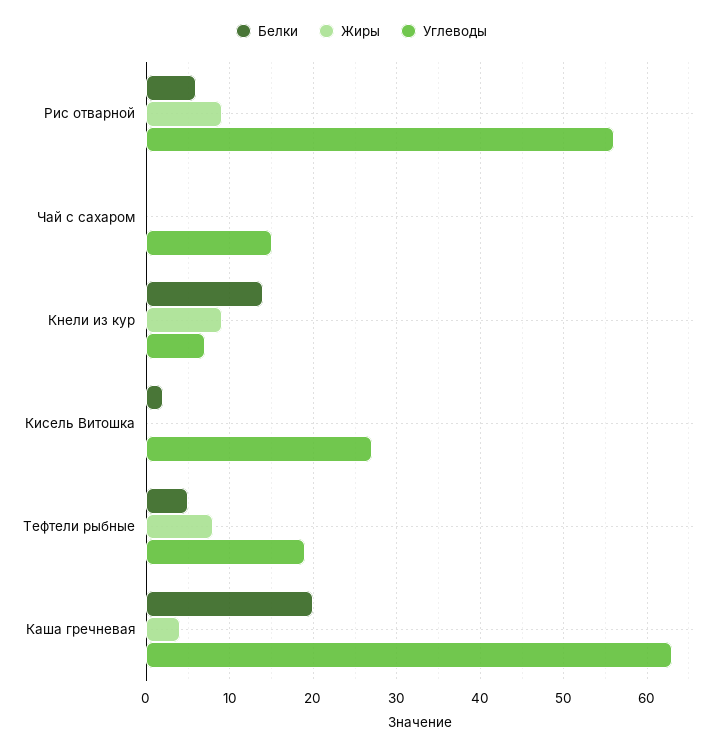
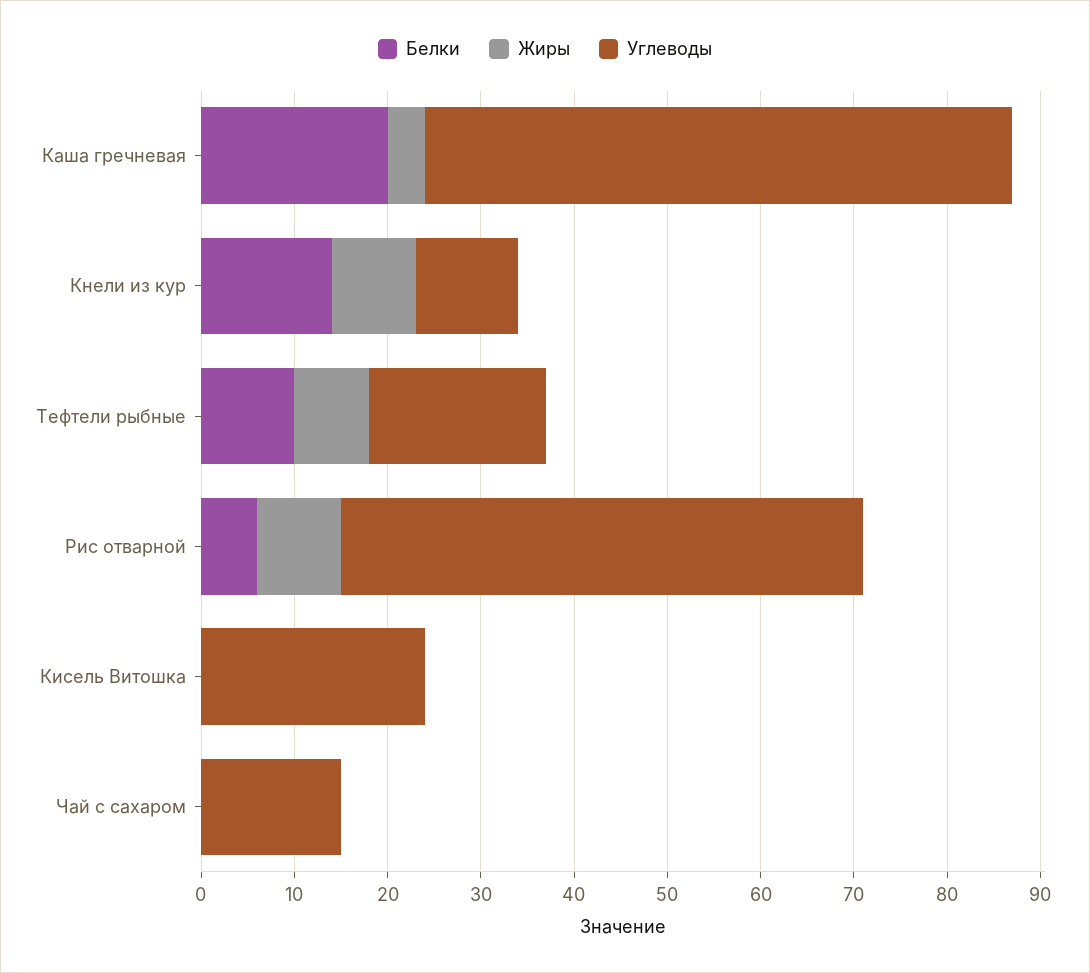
Углеводы, Кнели из кур: 7 -> 11
Белки, Кисель Витошка: 2 -> 0
Углеводы, Кисель Витошка: 27 -> 24
Белки, Тефтели рыбные: 5 -> 10

